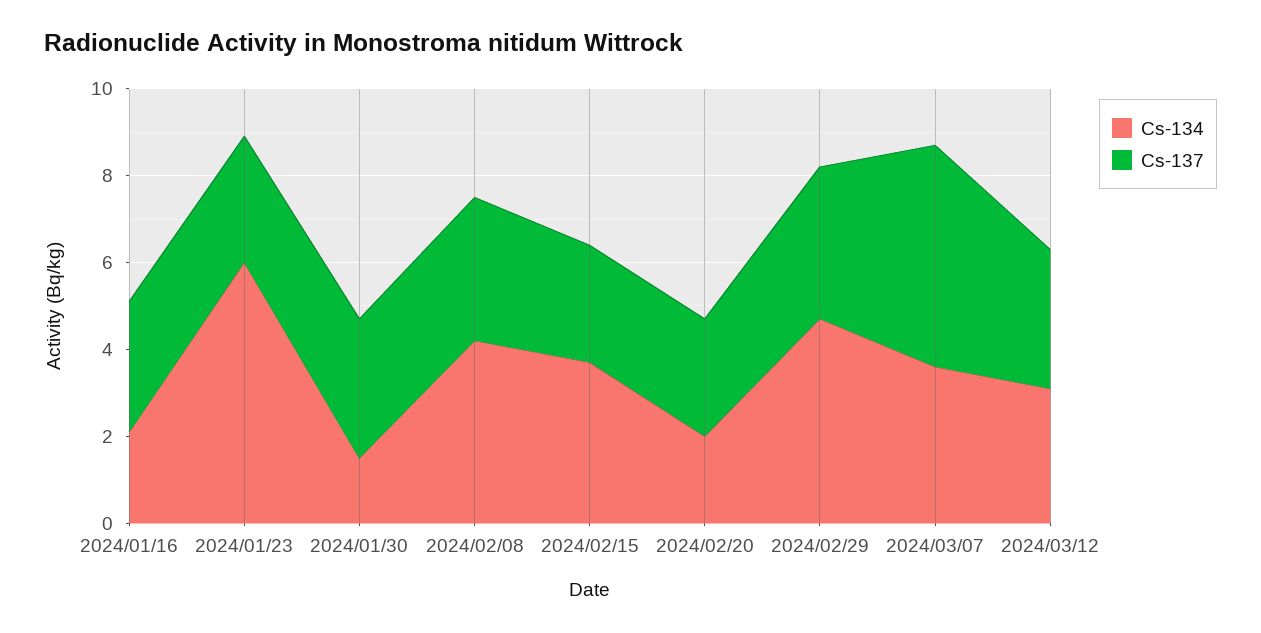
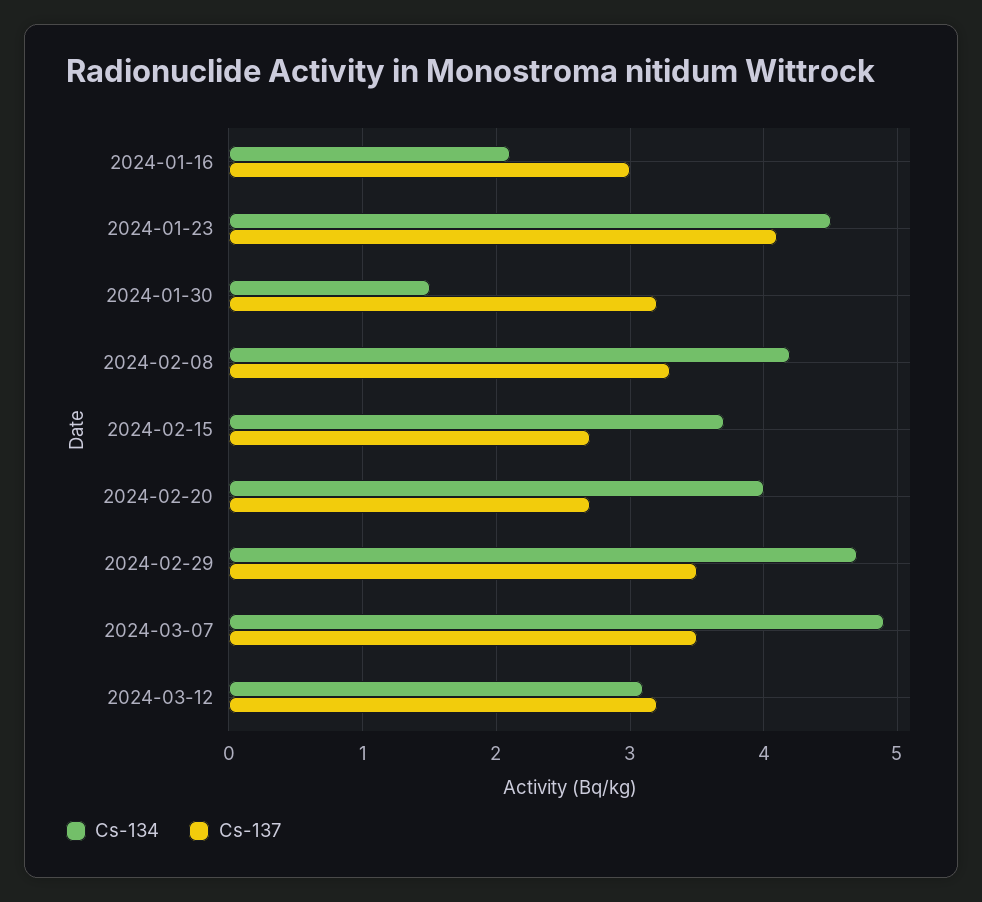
Cs-134, 2024/01/23: 6 -> 4.5
Cs-137, 2024/01/23: 3 -> 4.1
Cs-134, 2024/02/20: 2 -> 4
Cs-134, 2024/03/07: 3.5 -> 4.9
Cs-137, 2024/03/07: 5 -> 3.5

